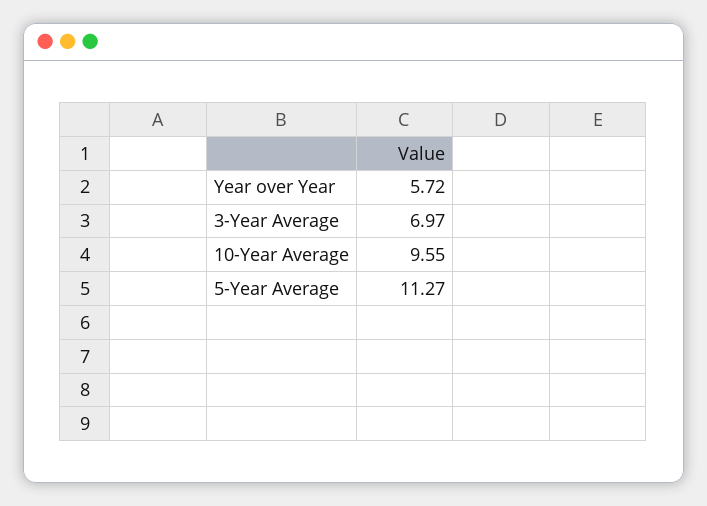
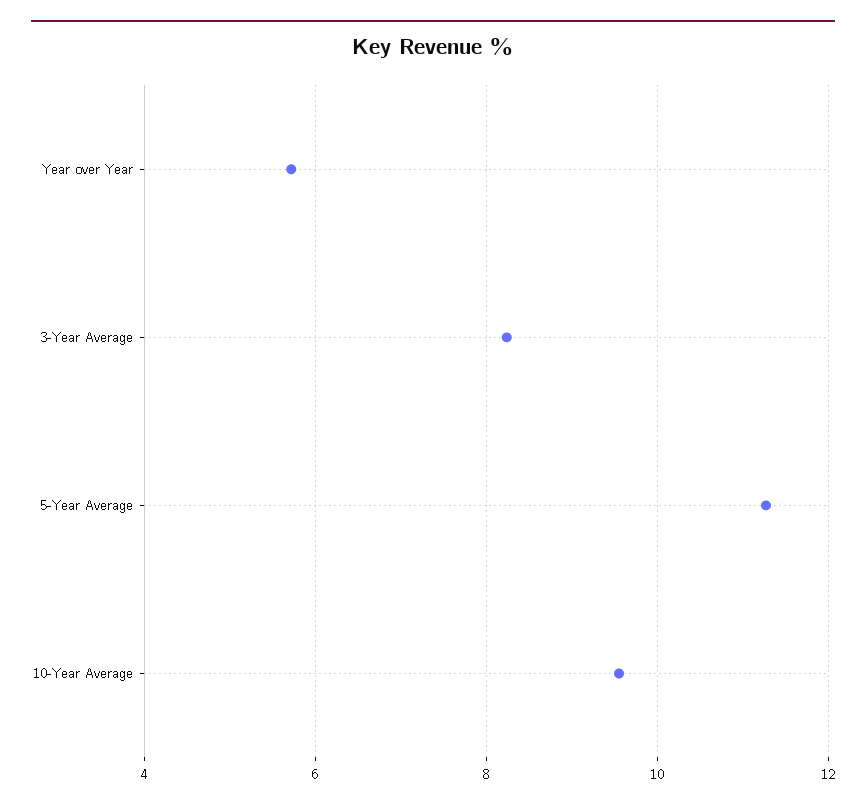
3-Year Average: 6.97 -> 8.2

